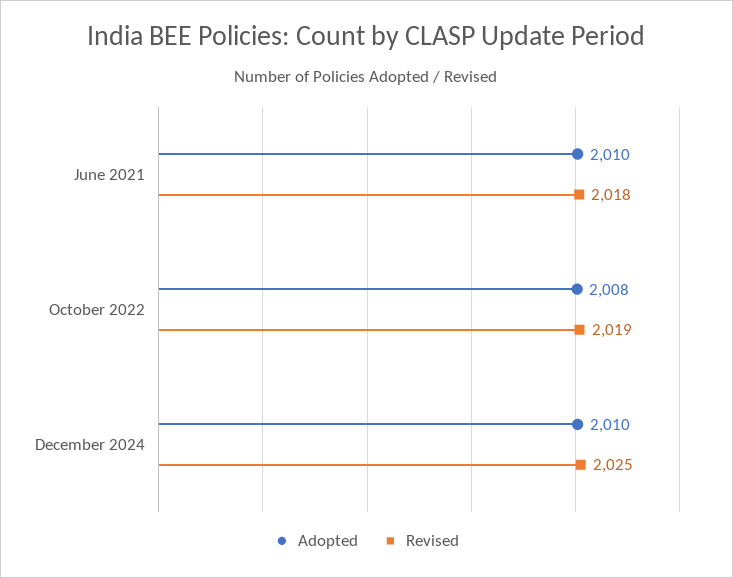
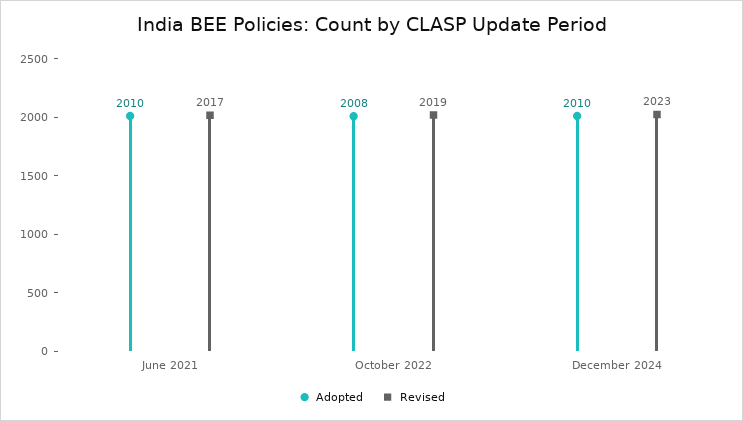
Revised, June 2021: 2018 -> 2017
Revised, December 2024: 2025 -> 2023

